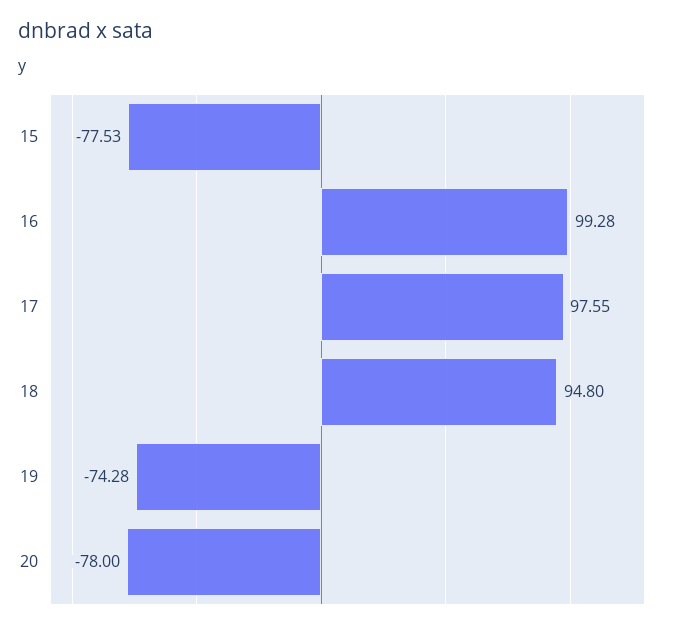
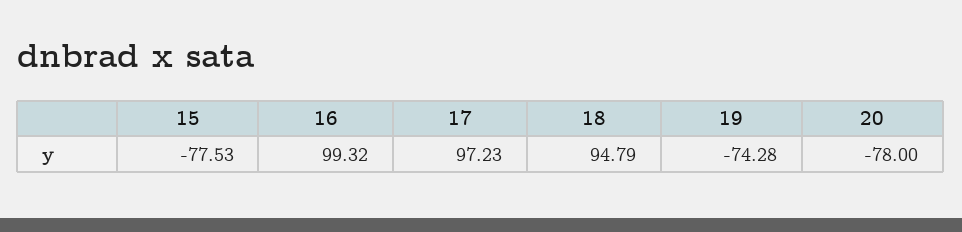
16: 99.28 -> 99.32
17: 97.55 -> 97.23
18: 94.8 -> 94.79

